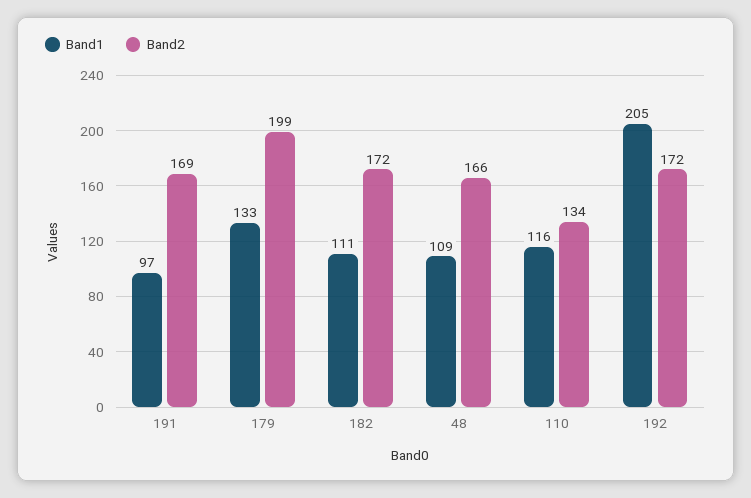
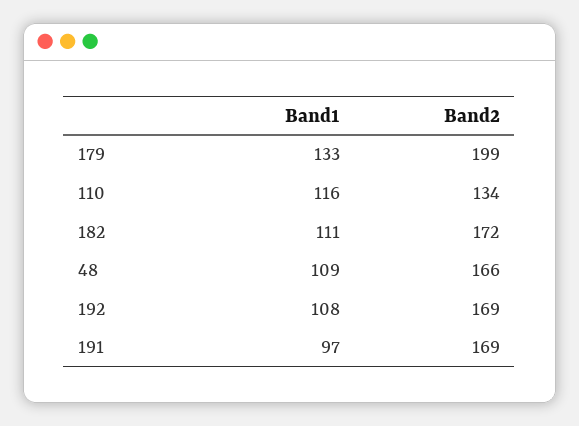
Band1, 192: 205 -> 108
Band2, 192: 172 -> 169

